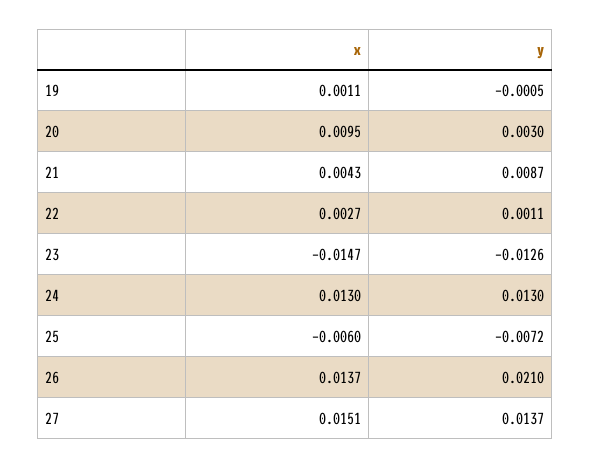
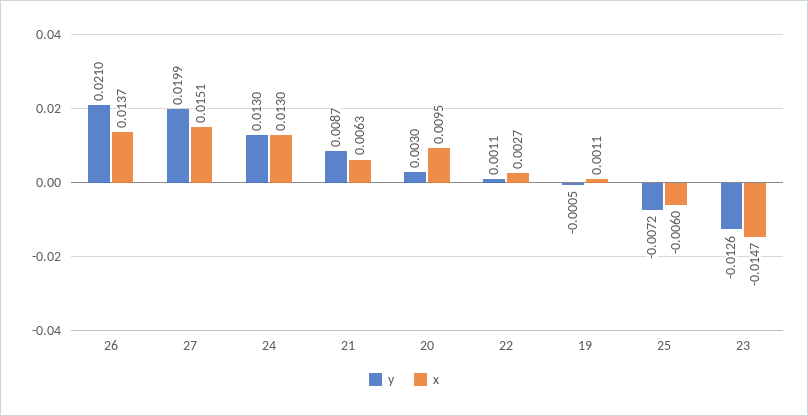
x, 21: 0.0043 -> 0.0063
y, 27: 0.0137 -> 0.0199

